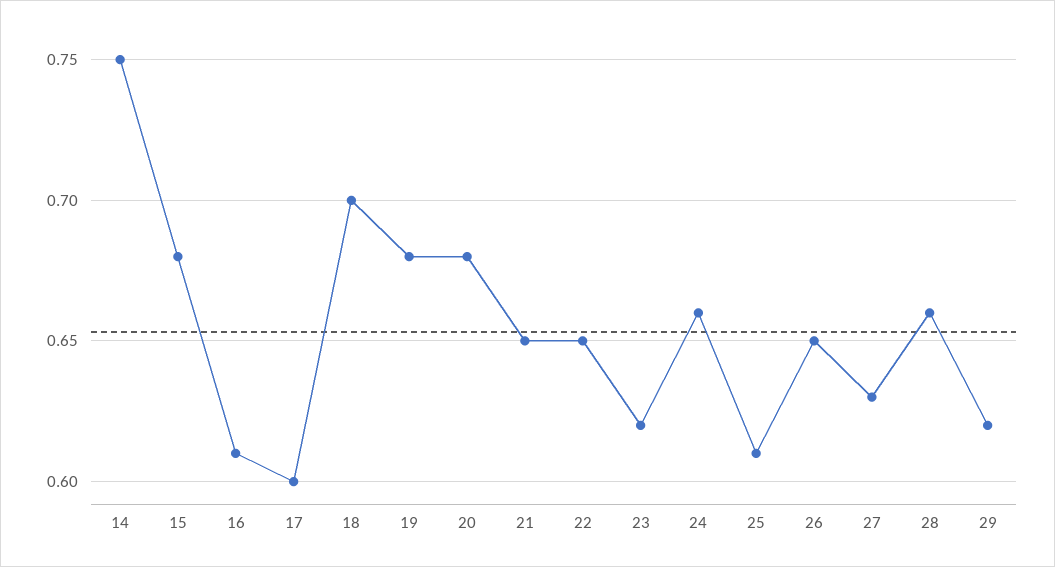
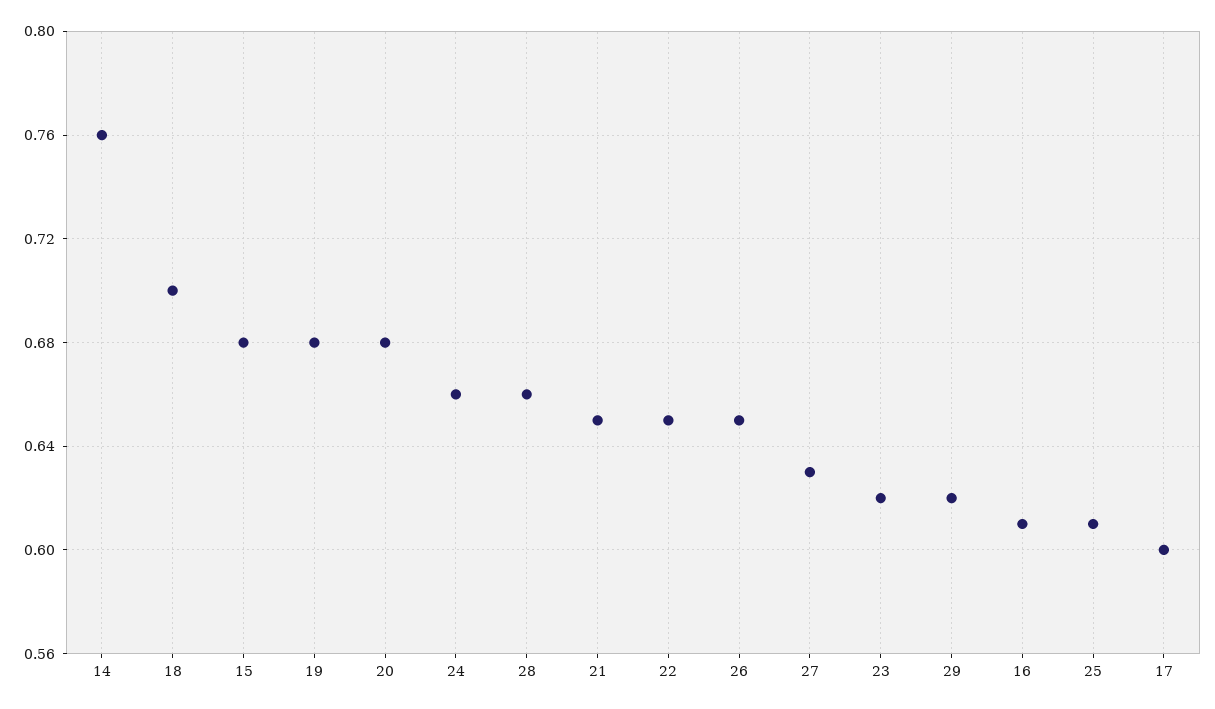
14: 0.75 -> 0.76

